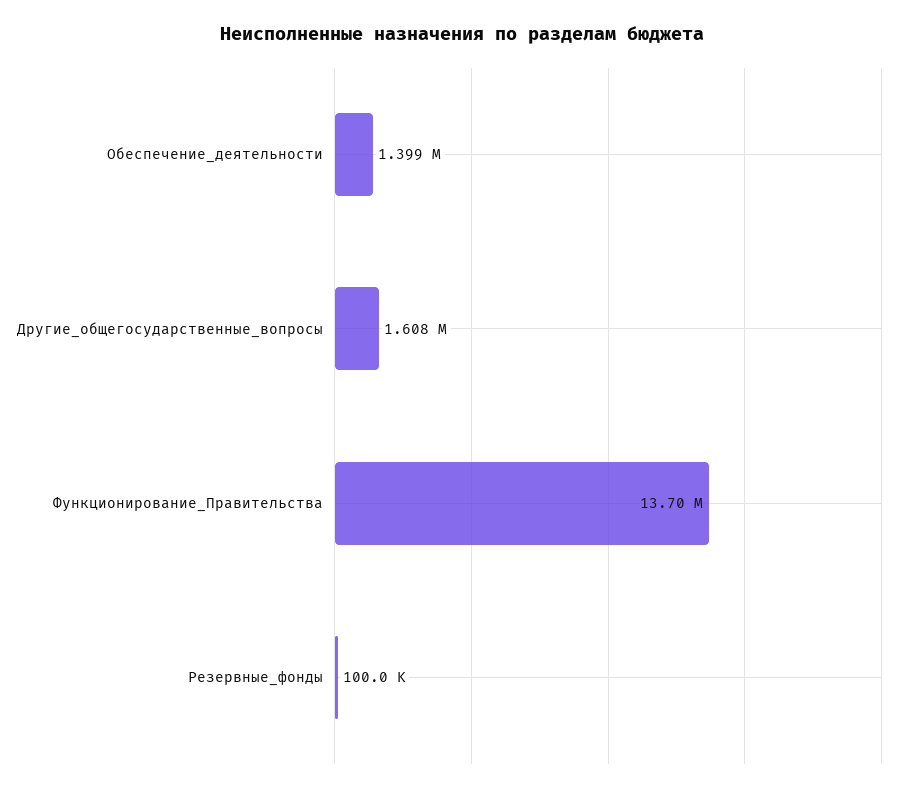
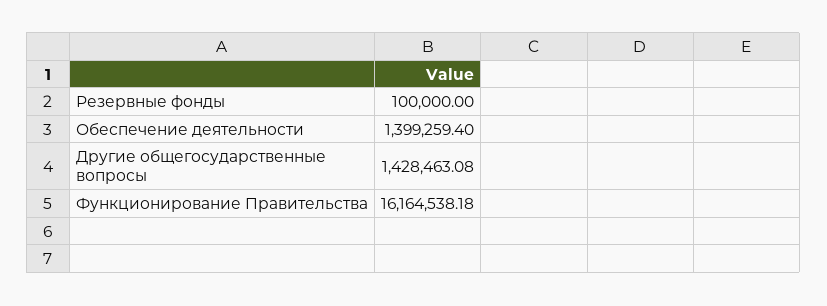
Другие_общегосударственные_вопросы: 1608000 -> 1428463.08
Функционирование_Правительства: 13700000 -> 16164538.18

